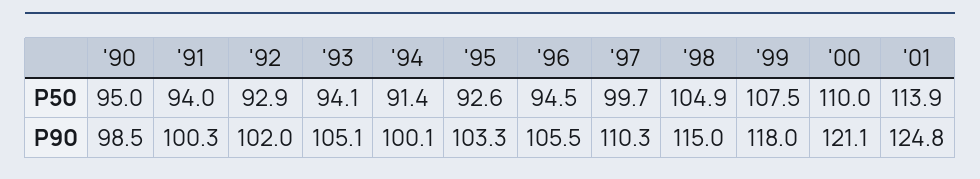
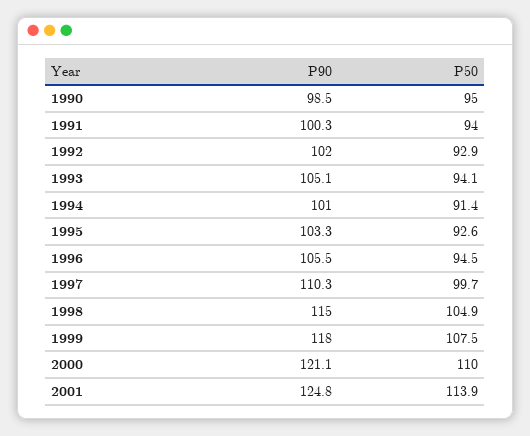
'94, P90: 100.1 -> 101

